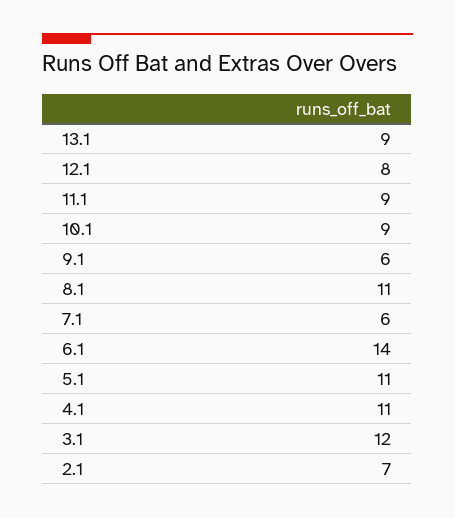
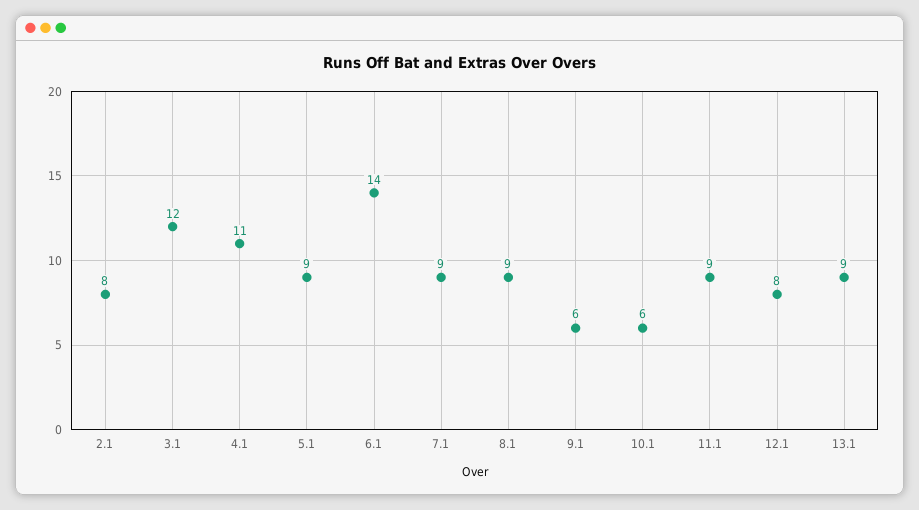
10.1: 9 -> 6
8.1: 11 -> 9
7.1: 6 -> 9
5.1: 11 -> 9
2.1: 7 -> 8

